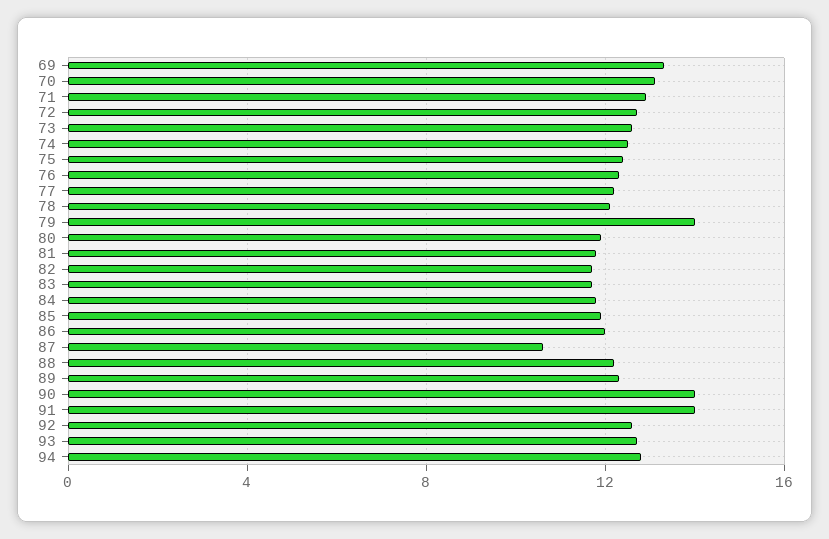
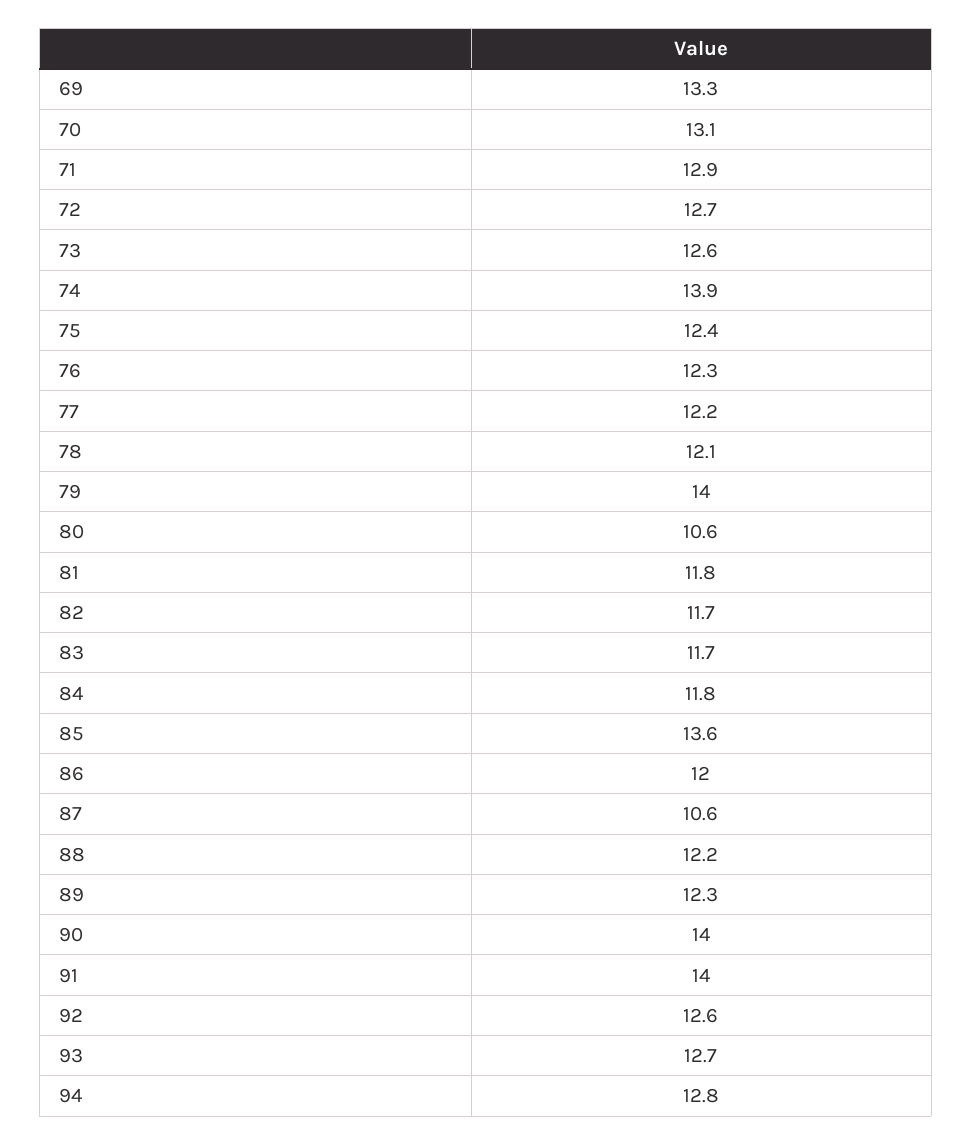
74: 12.5 -> 13.9
80: 12 -> 10.6
85: 12 -> 13.6

